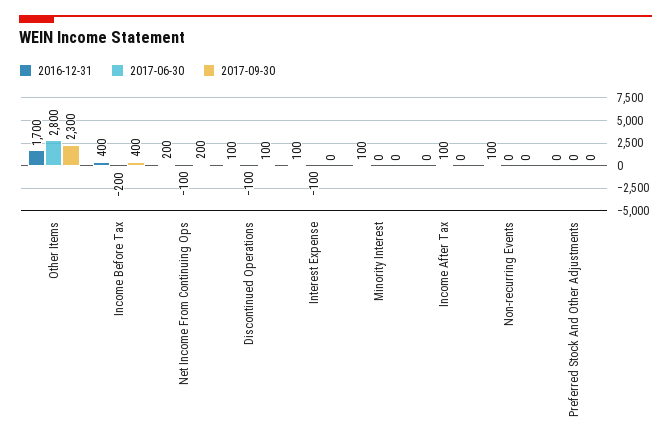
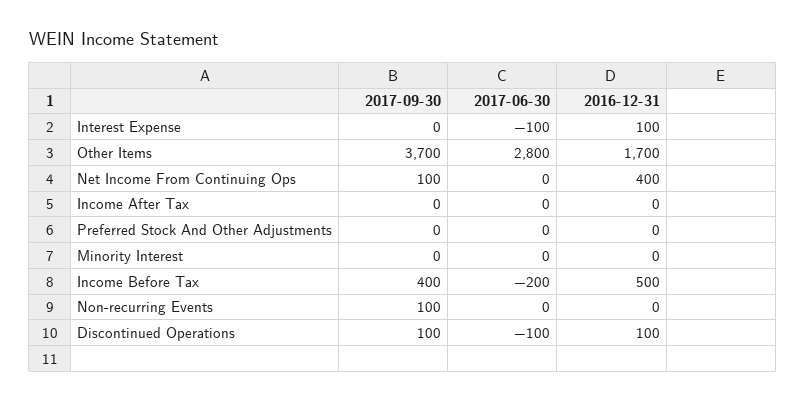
2017-09-30, Other Items: 2300 -> 3700
2016-12-31, Income Before Tax: 400 -> 500
2016-12-31, Net Income From Continuing Ops: 200 -> 400
2017-06-30, Net Income From Continuing Ops: -100 -> 0
2017-09-30, Net Income From Continuing Ops: 200 -> 100
2016-12-31, Minority Interest: 100 -> 0
2017-06-30, Income After Tax: 100 -> 0
2016-12-31, Non-recurring Events: 100 -> 0
2017-09-30, Non-recurring Events: 0 -> 100

